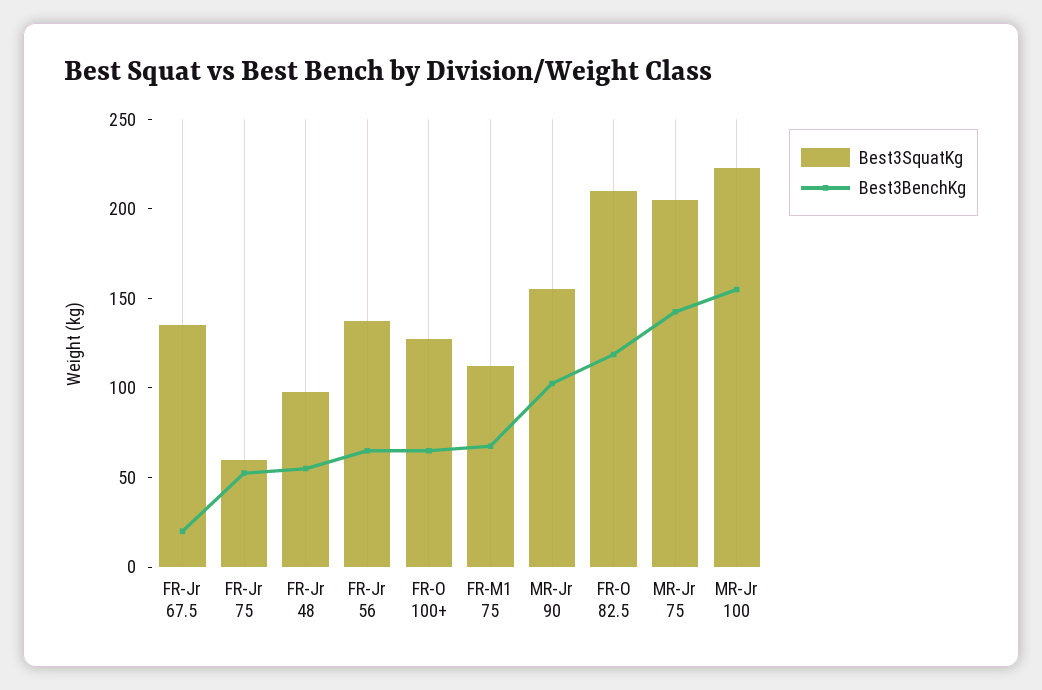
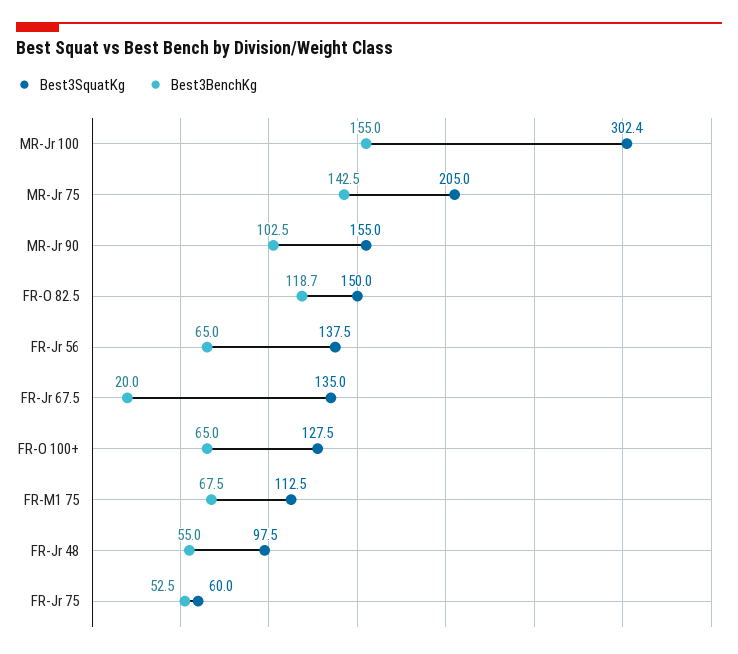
Best3SquatKg, FR-O 82.5: 210 -> 150
Best3SquatKg, MR-Jr 100: 220 -> 302.4

